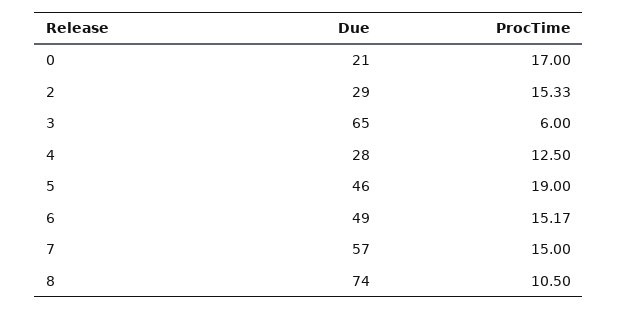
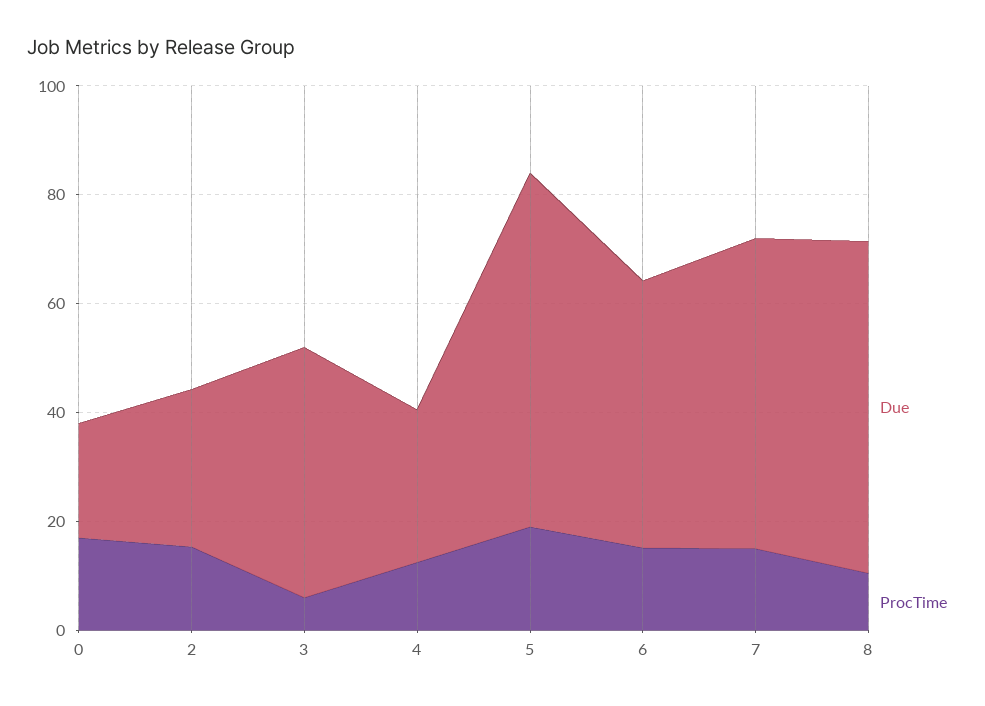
Due, 3: 65 -> 45
Due, 5: 46 -> 65
Due, 8: 74 -> 60

